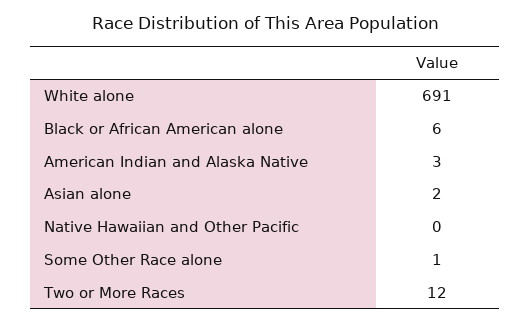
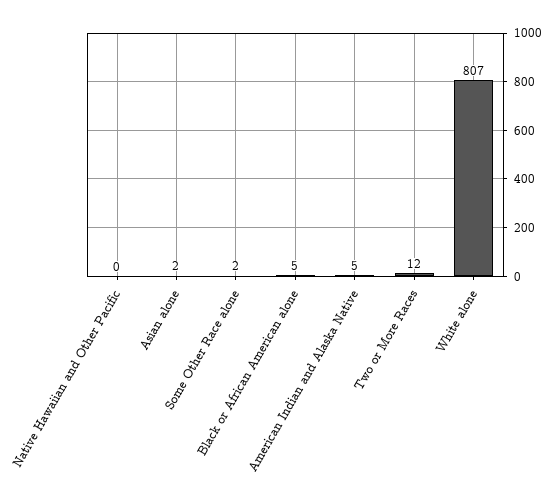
White alone: 691 -> 807
Black or African American alone: 6 -> 5
American Indian and Alaska Native: 3 -> 5
Some Other Race alone: 1 -> 2

